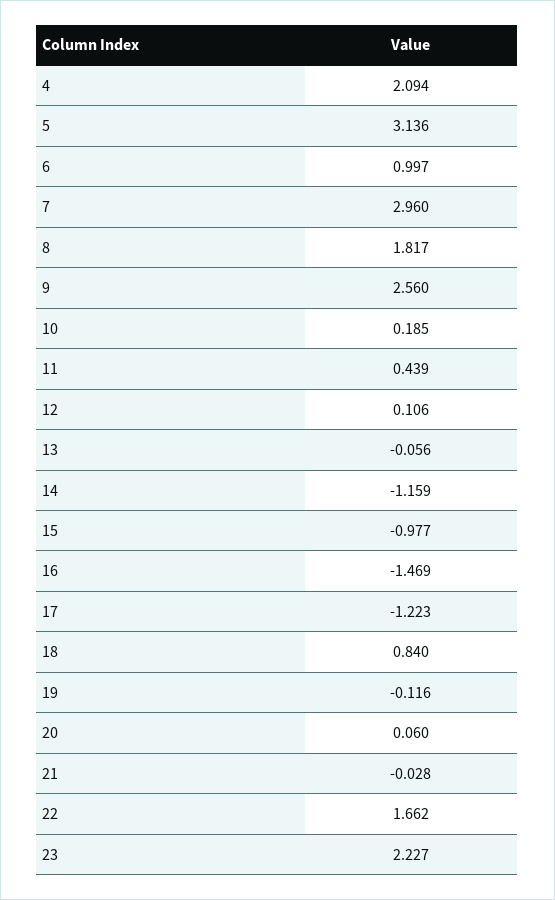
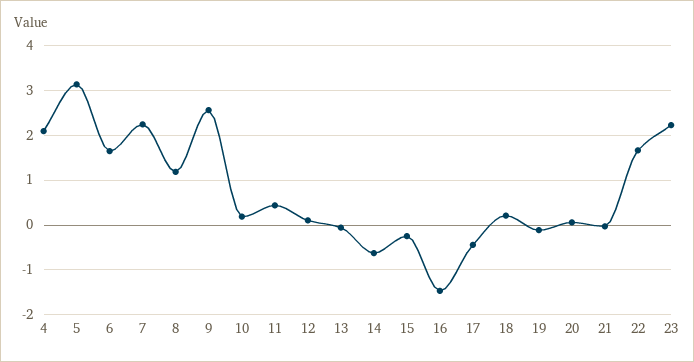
6: 0.997 -> 1.6
7: 2.96 -> 2.2
8: 1.817 -> 1.2
14: -1.159 -> -0.6
15: -0.977 -> -0.2
17: -1.223 -> -0.4
18: 0.84 -> 0.2

